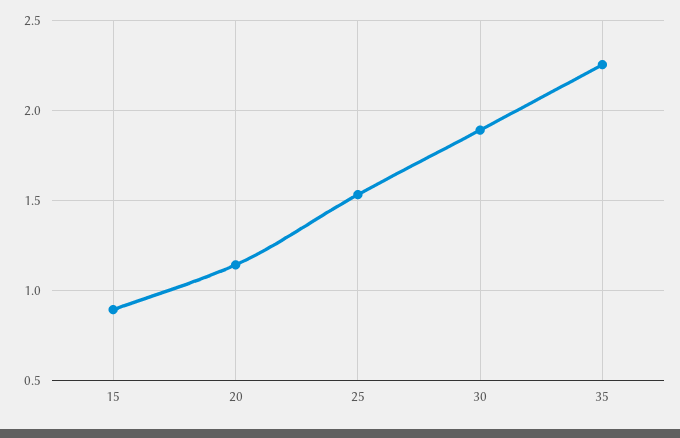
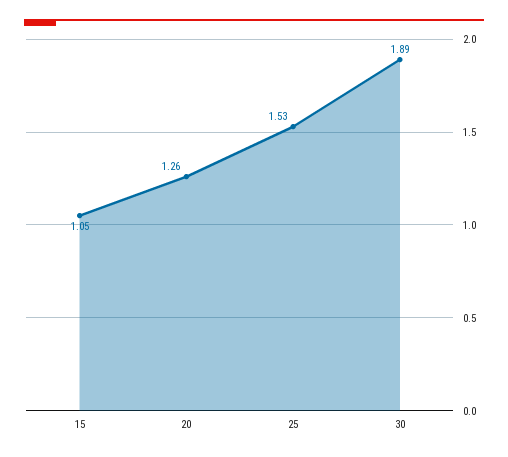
15: 0.9 -> 1.05
20: 1.15 -> 1.26
35: 2.25 -> none

